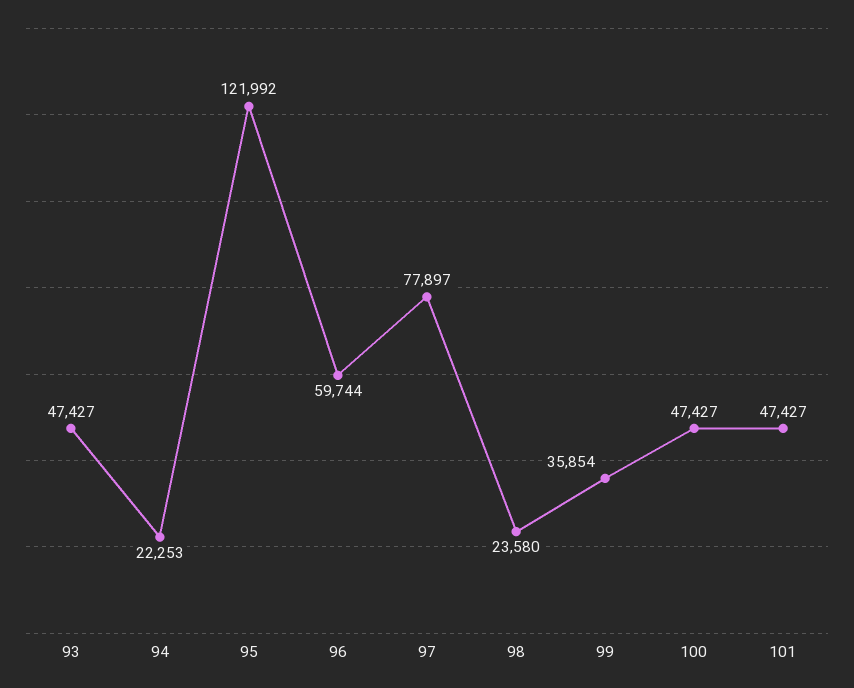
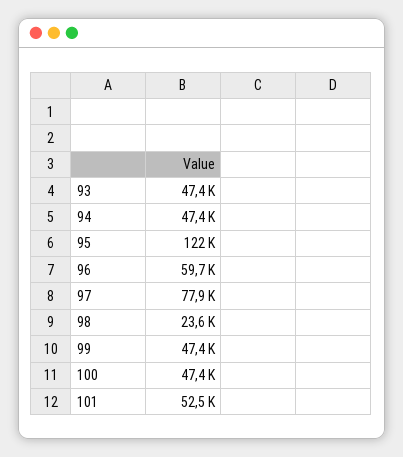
94: 22253 -> 47400
99: 35854 -> 47400
101: 47427 -> 52500

